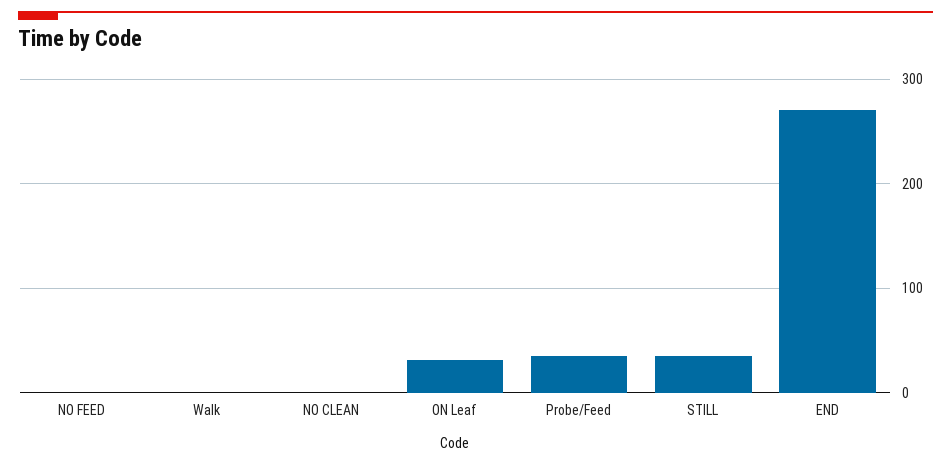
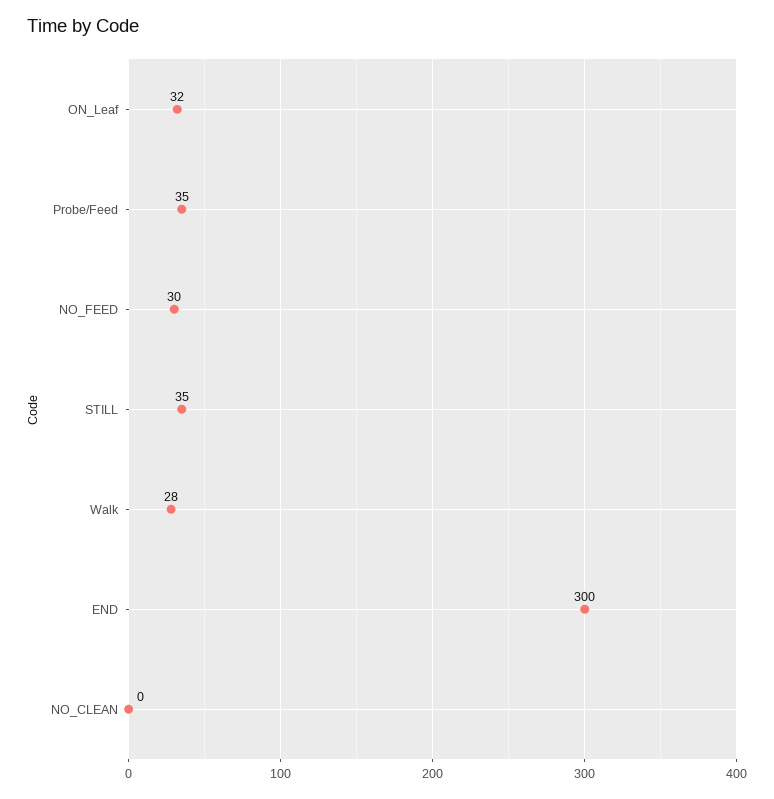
NO FEED: 0 -> 30
Walk: 0 -> 28
END: 270 -> 300

